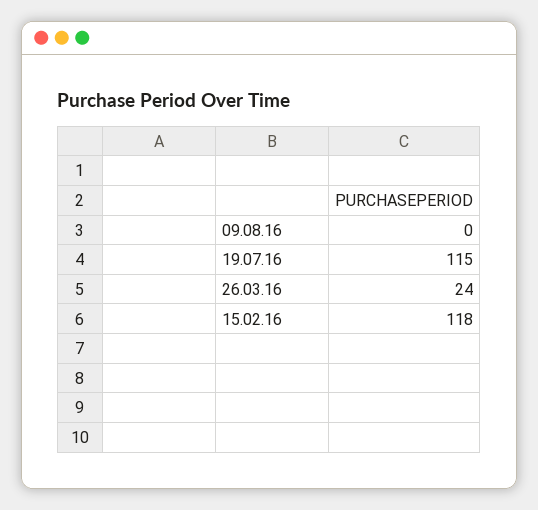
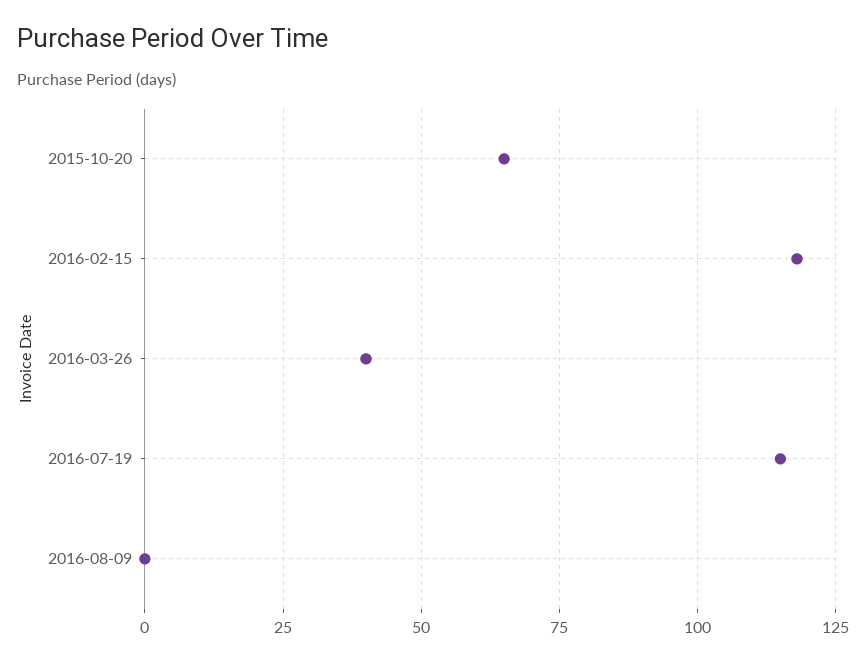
26.03.16: 24 -> 40
2015-10-20: none -> 65

